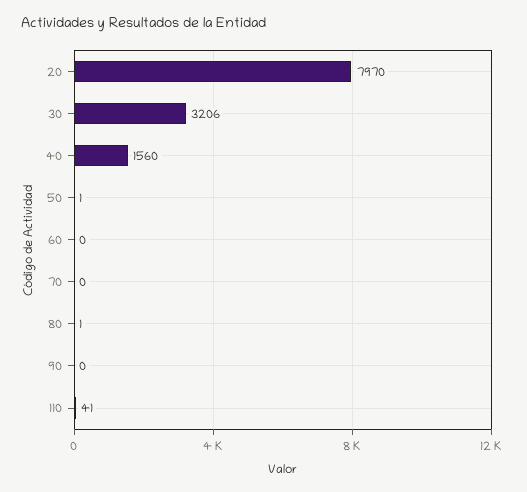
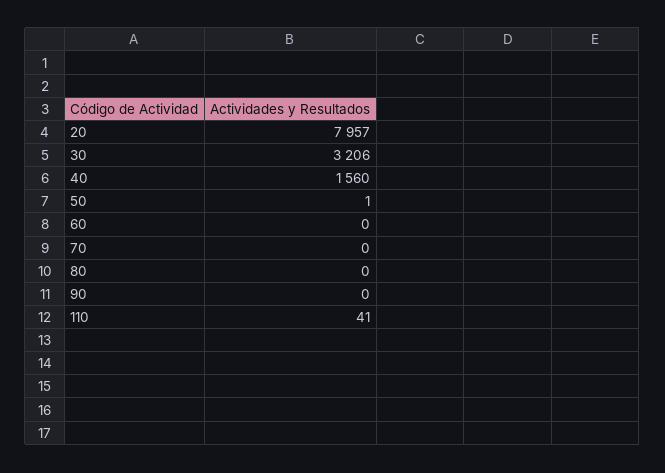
20: 7970 -> 7957
80: 1 -> 0

